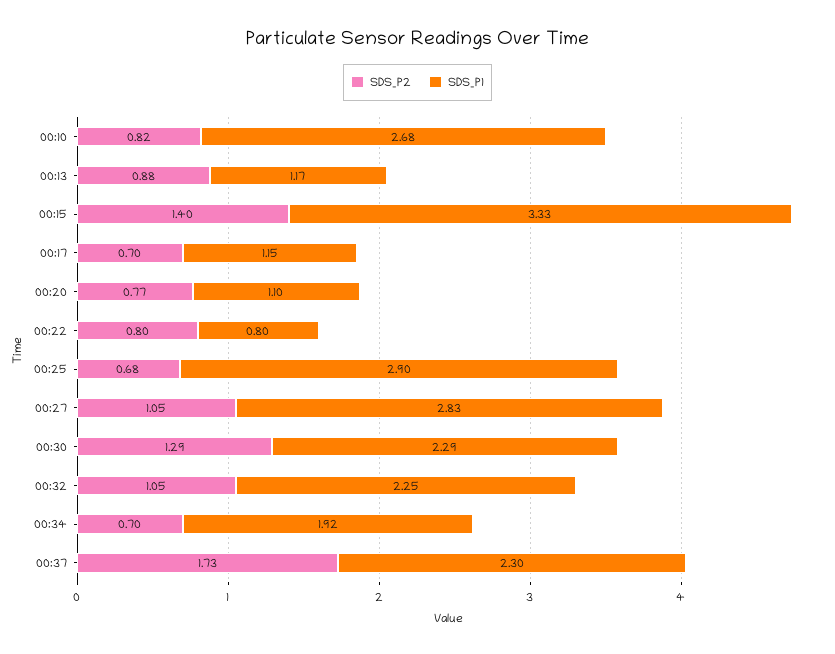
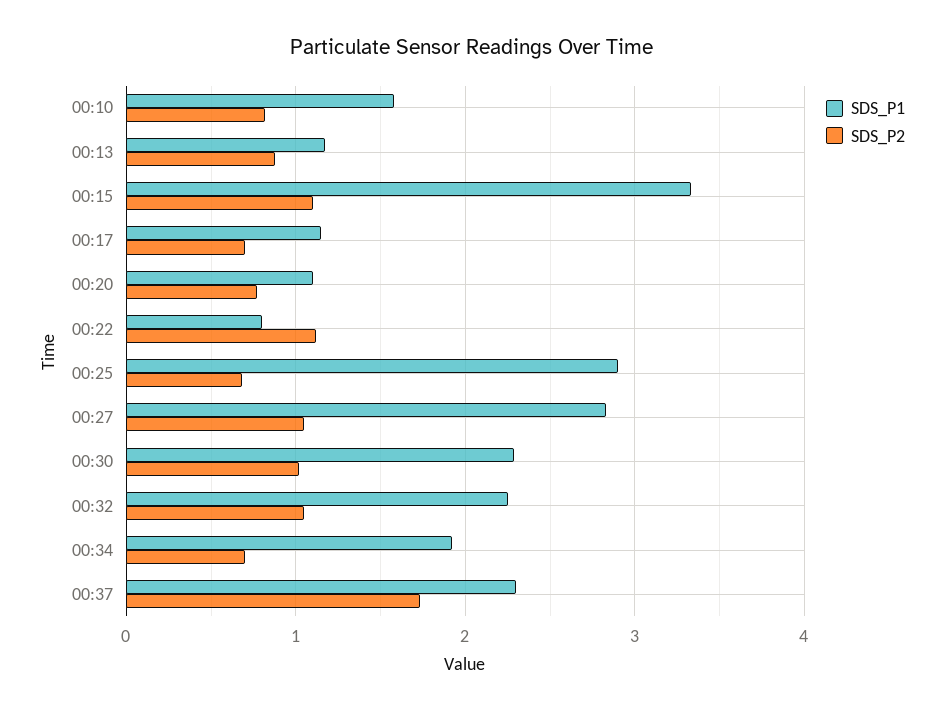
SDS_P1, 00:10: 2.68 -> 1.6
SDS_P2, 00:15: 1.4 -> 1.1
SDS_P2, 00:22: 0.8 -> 1.1
SDS_P2, 00:30: 1.29 -> 1

